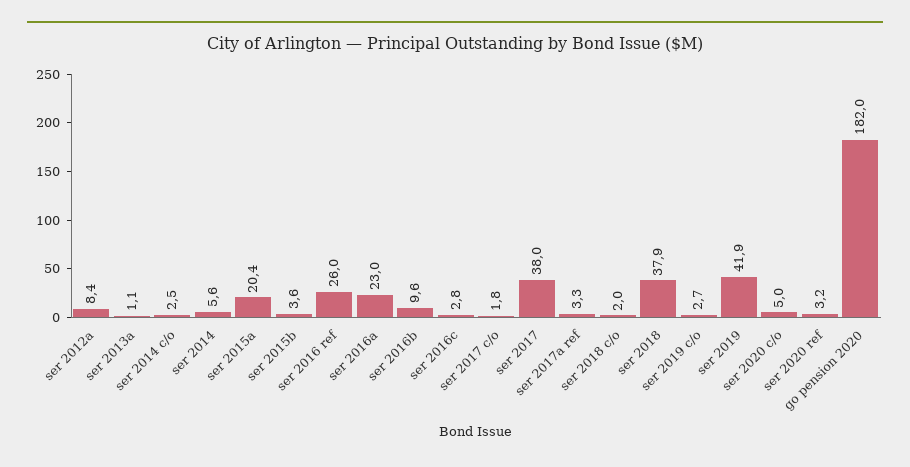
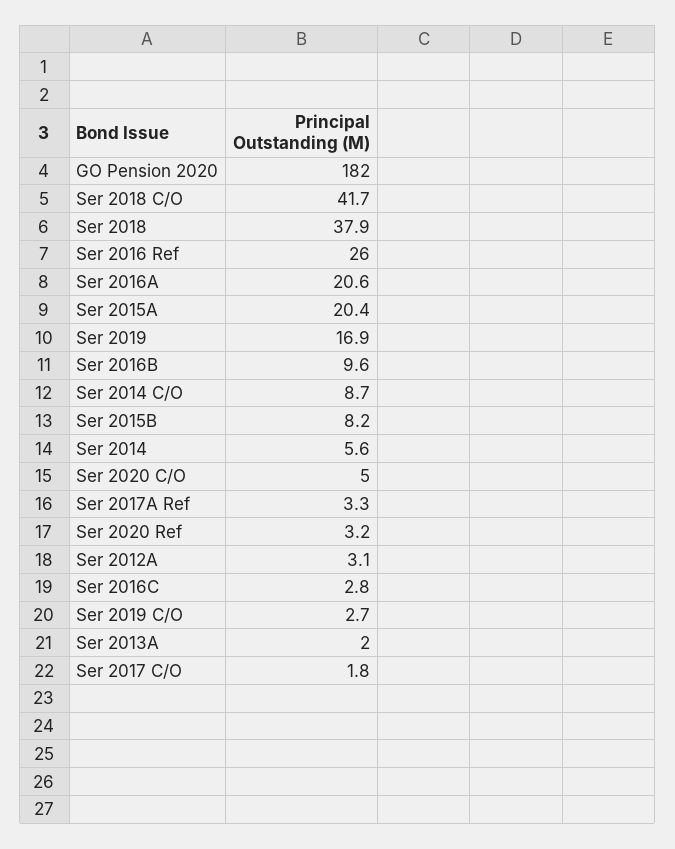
ser 2012a: 8.4 -> 3.1
ser 2013a: 1.1 -> 2
ser 2014 c/o: 2.5 -> 8.7
ser 2015b: 3.6 -> 8.2
ser 2016a: 23 -> 20.6
ser 2017: 38 -> none
ser 2018 c/o: 2 -> 41.7
ser 2019: 41.9 -> 16.9

